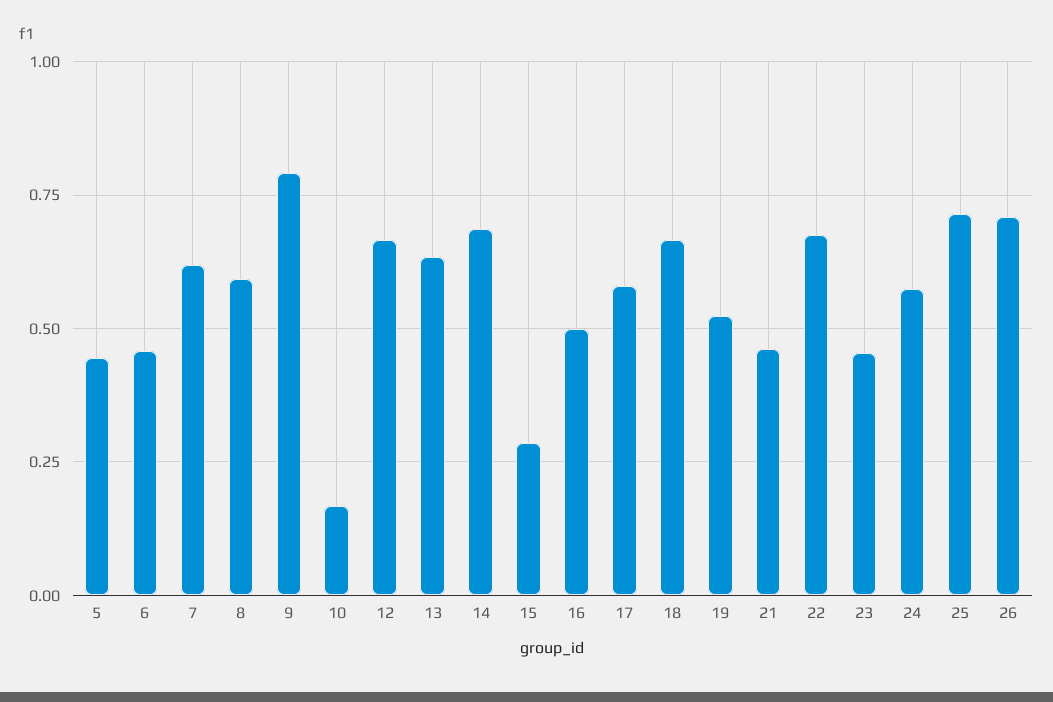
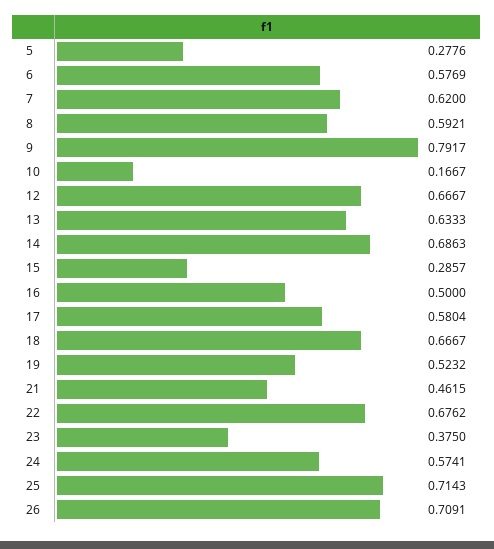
5: 0.45 -> 0.2776
6: 0.45 -> 0.5769
23: 0.45 -> 0.375

